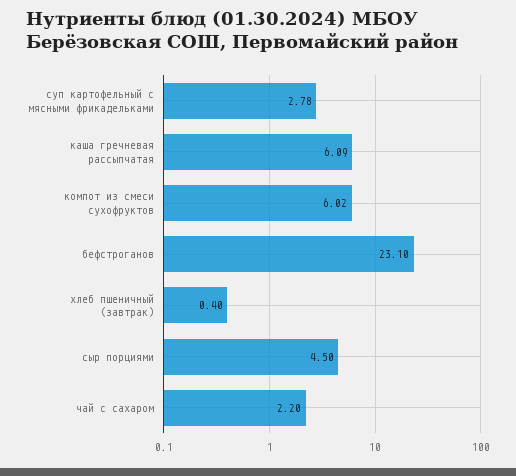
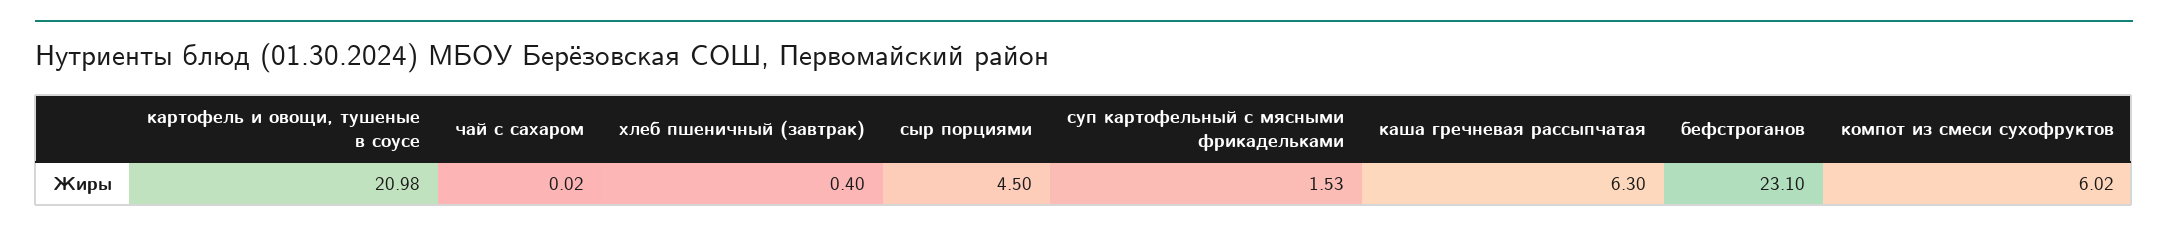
суп картофельный с мясными фрикадельками: 2.78 -> 1.53
каша гречневая рассыпчатая: 6.09 -> 6.3
чай с сахаром: 2.2 -> 0.02
картофель и овощи, тушеные в соусе: none -> 20.98

